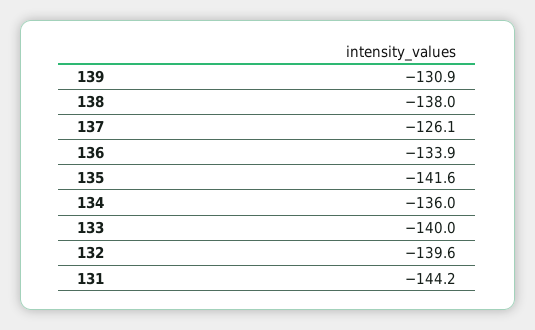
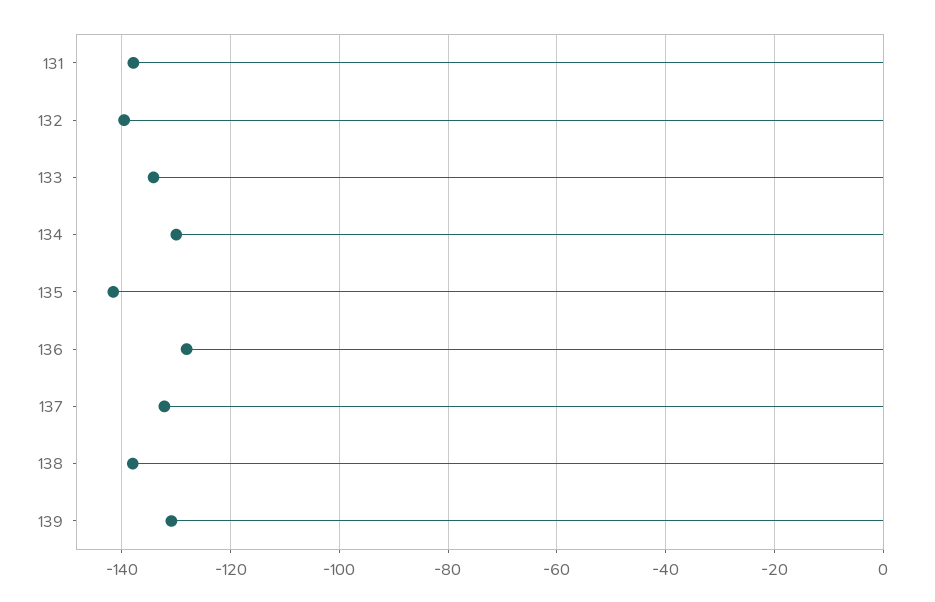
137: -126.1 -> -132
136: -133.9 -> -128
134: -136 -> -130
133: -140 -> -134
131: -144.2 -> -138

